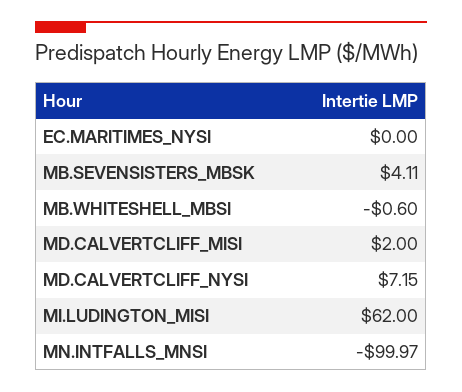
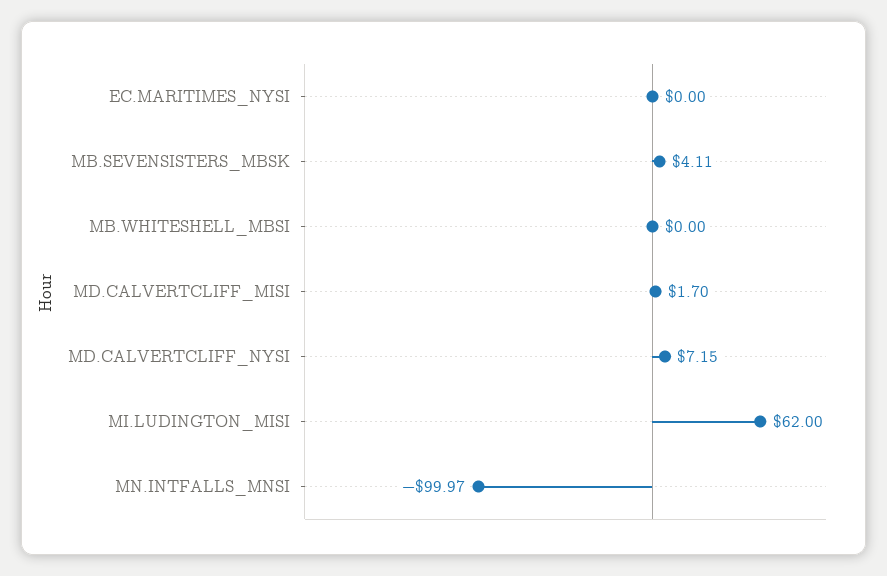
MB.WHITESHELL_MBSI: -0.6 -> 0
MD.CALVERTCLIFF_MISI: 2 -> 1.7

